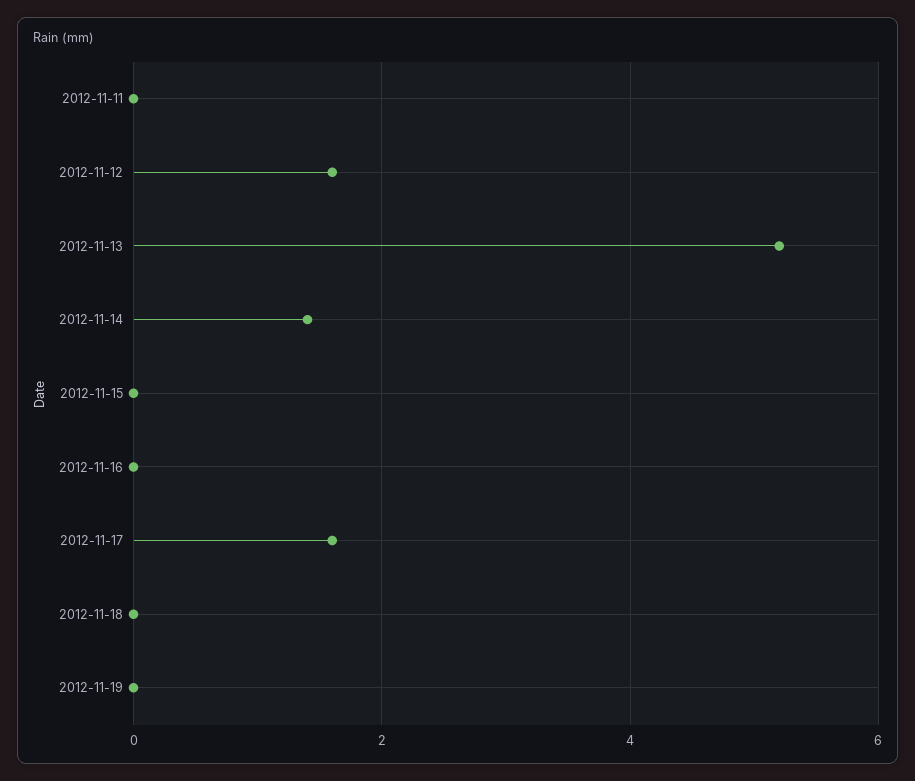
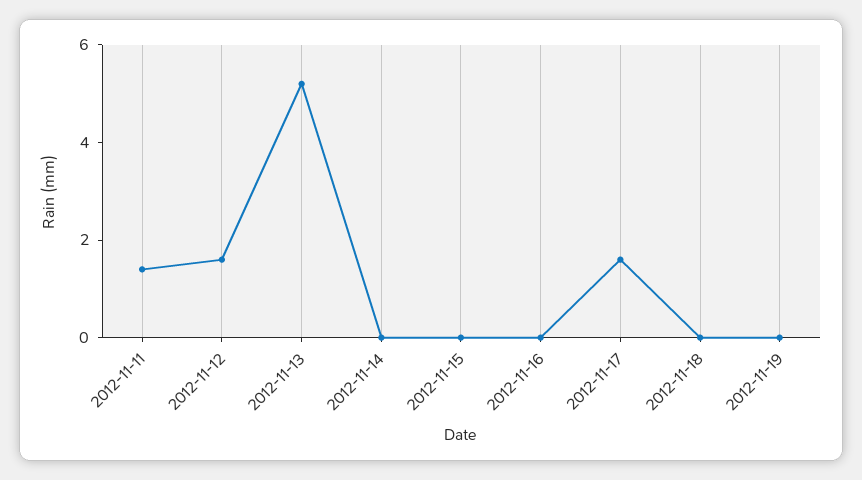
2012-11-11: 0 -> 1.5
2012-11-14: 1.5 -> 0

